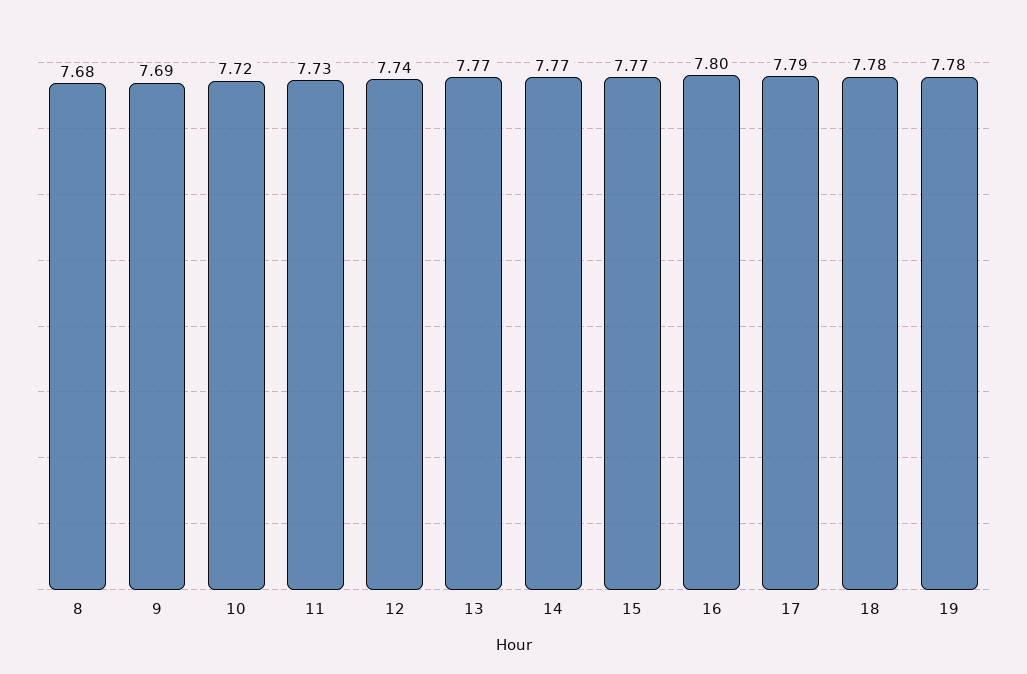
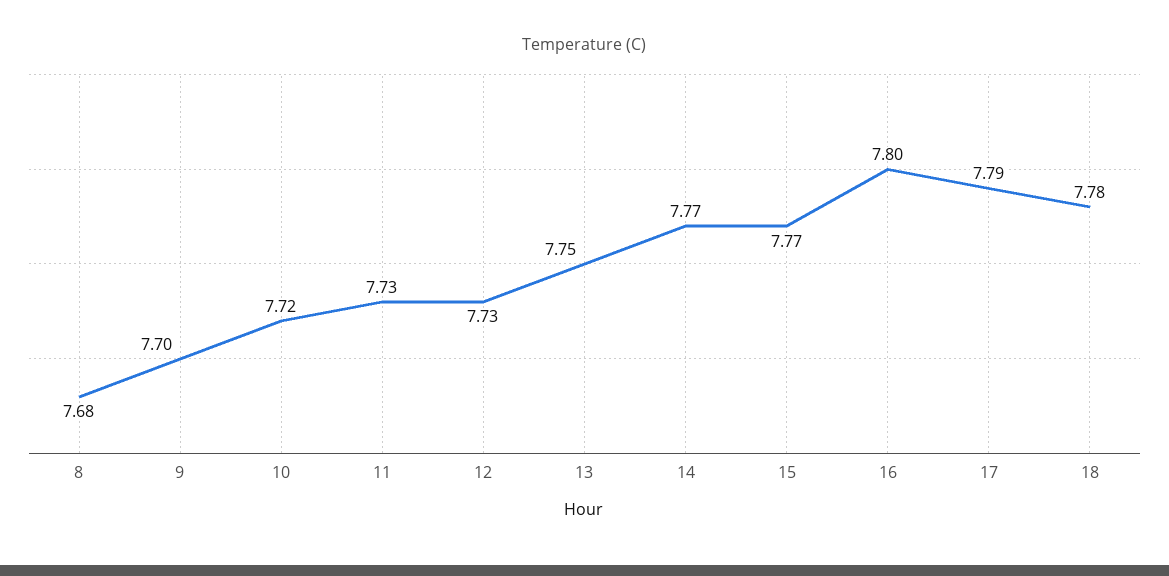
9: 7.69 -> 7.7
12: 7.74 -> 7.73
13: 7.77 -> 7.75
19: 7.78 -> none

